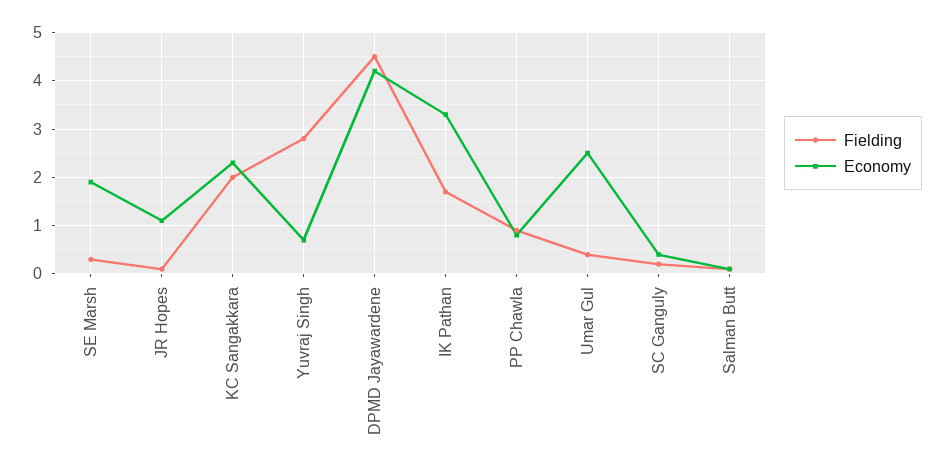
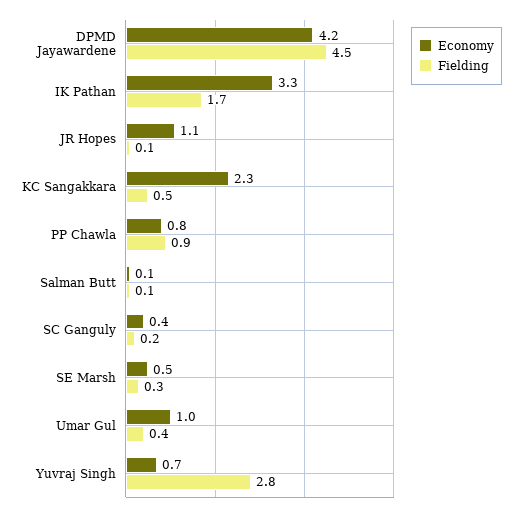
Economy, SE Marsh: 2 -> 0.5
Fielding, KC Sangakkara: 2 -> 0.5
Economy, Umar Gul: 2.5 -> 1

